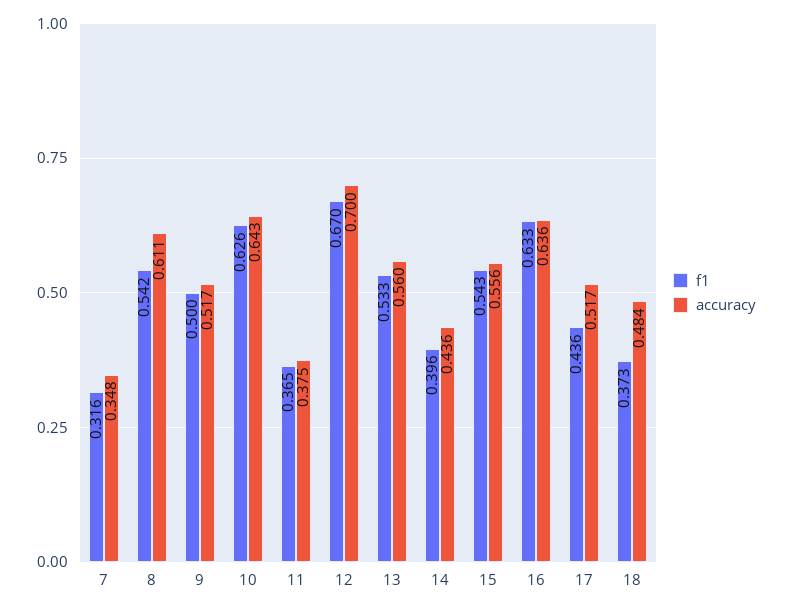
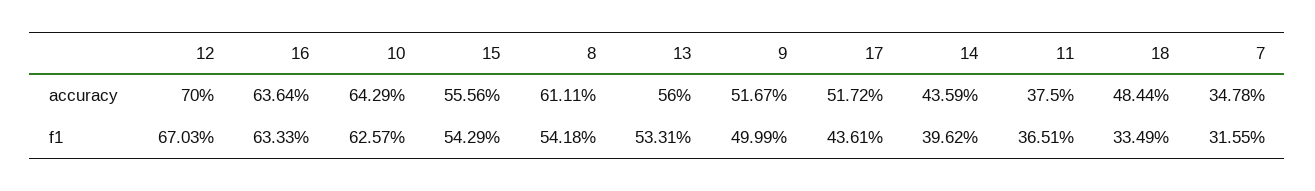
f1, 18: 0.373 -> 0.3349

